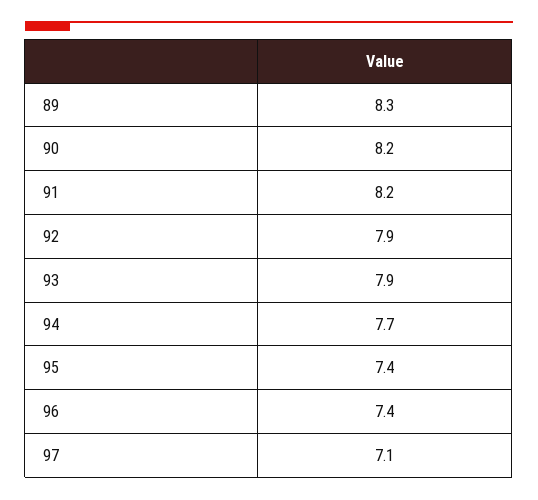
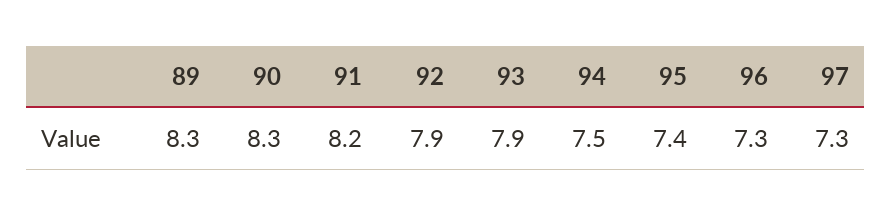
90: 8.2 -> 8.3
94: 7.7 -> 7.5
96: 7.4 -> 7.3
97: 7.1 -> 7.3

